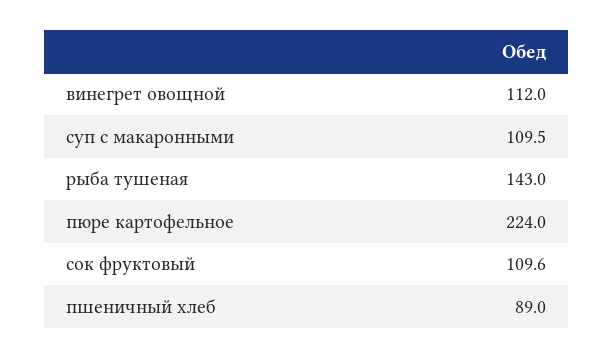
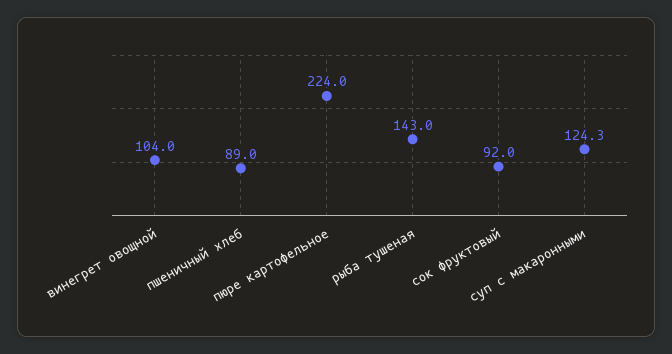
винегрет овощной: 112 -> 104
суп с макаронными: 109.5 -> 124.3
сок фруктовый: 109.6 -> 92

